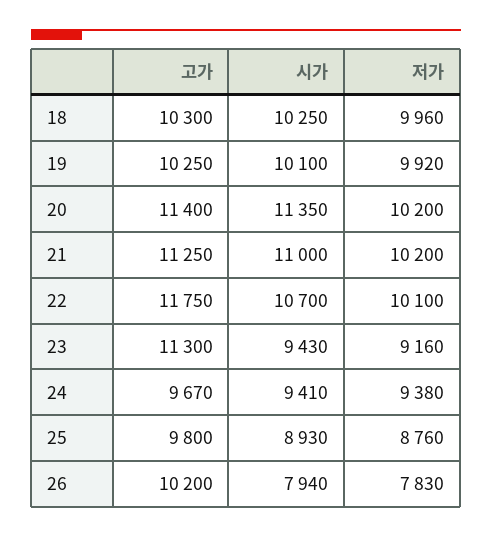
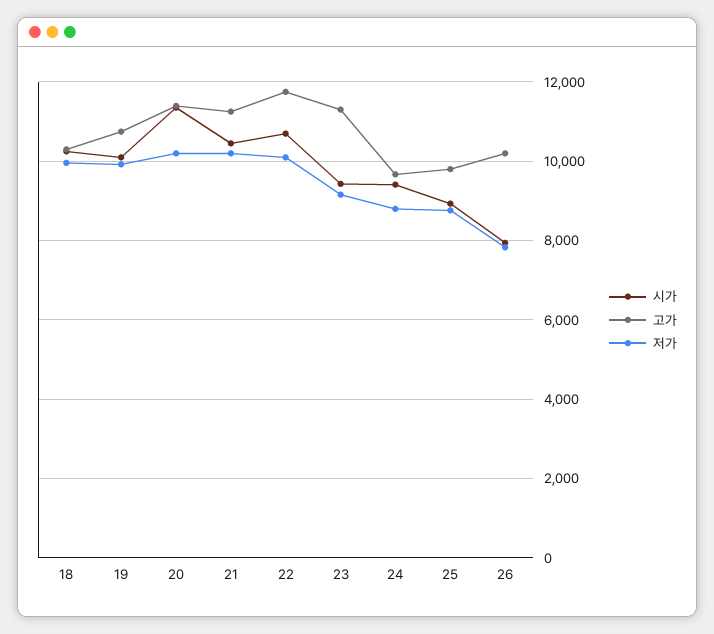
고가, 19: 10250 -> 10800
시가, 21: 11000 -> 10400
저가, 24: 9380 -> 8800

